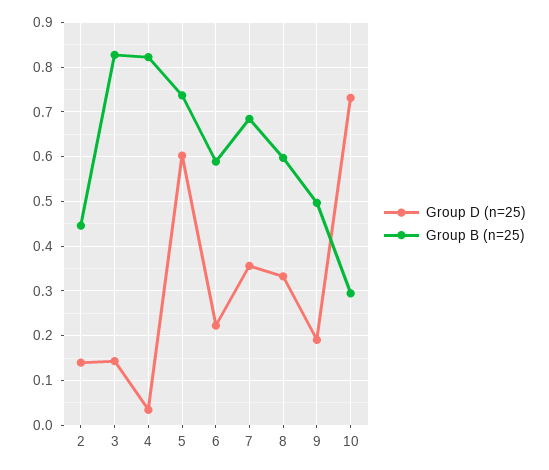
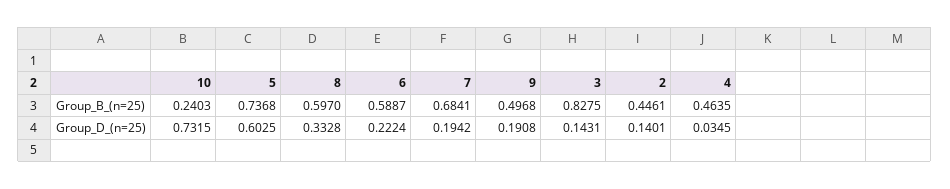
Group B (n=25), 4: 0.82 -> 0.4635
Group D (n=25), 7: 0.36 -> 0.1942
Group B (n=25), 10: 0.3 -> 0.2403

